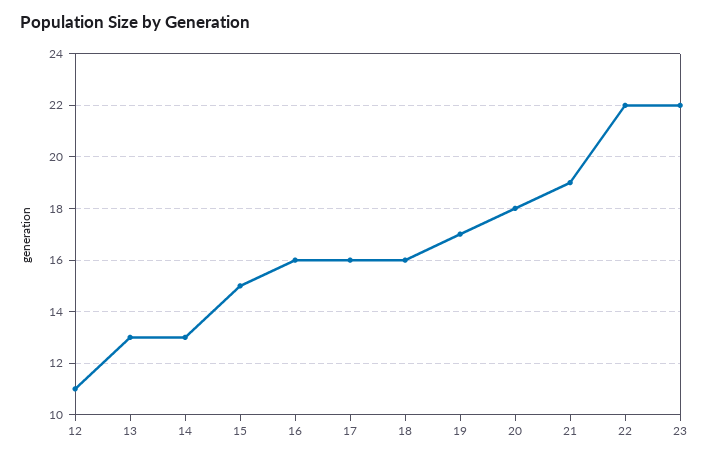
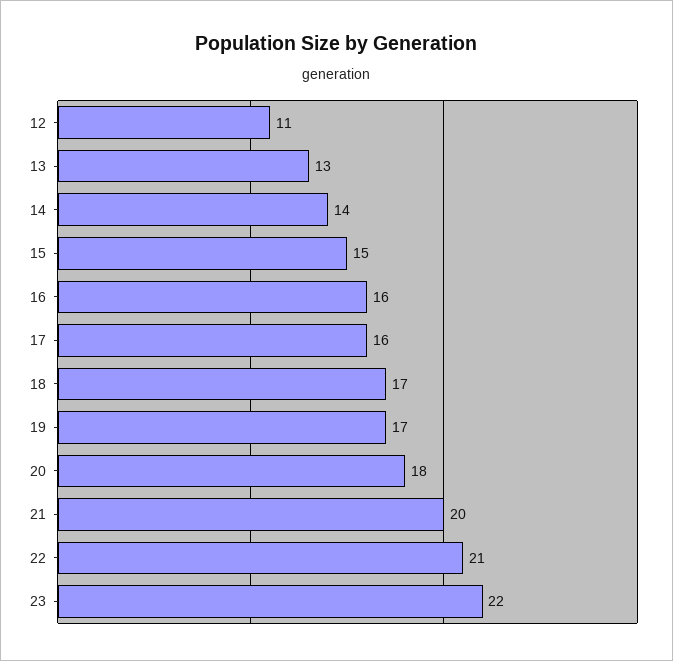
14: 13 -> 14
18: 16 -> 17
21: 19 -> 20
22: 22 -> 21

